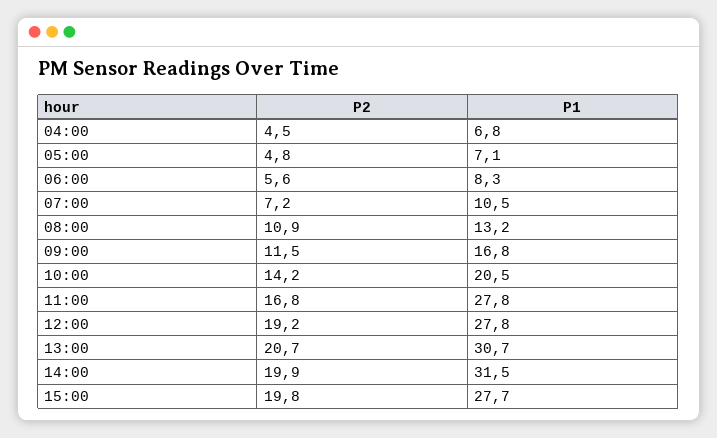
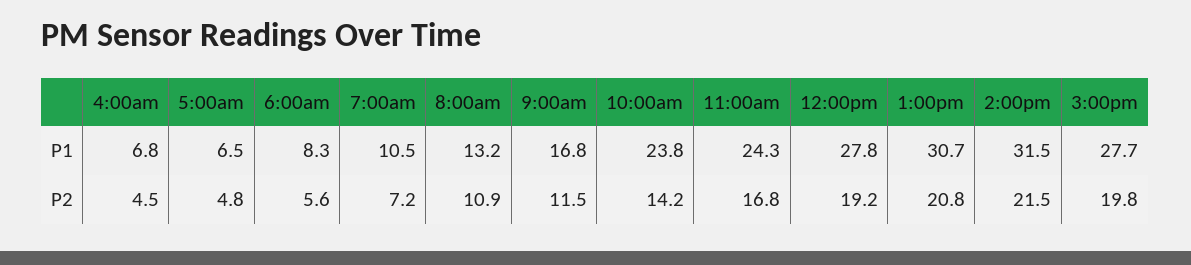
P1, 05:00: 7.1 -> 6.5
P1, 10:00: 20.5 -> 23.8
P1, 11:00: 27.8 -> 24.3
P2, 13:00: 20.7 -> 20.8
P2, 14:00: 19.9 -> 21.5

